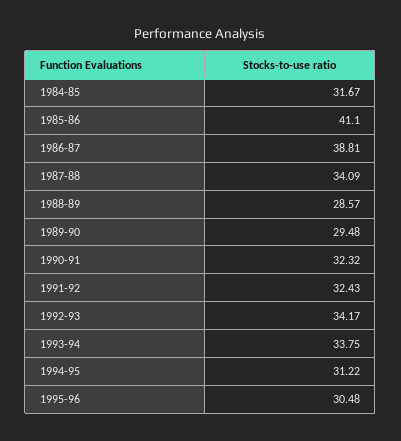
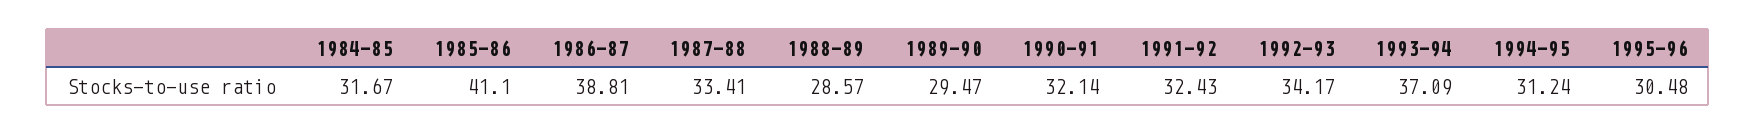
1987-88: 34.09 -> 33.41
1989-90: 29.48 -> 29.47
1990-91: 32.32 -> 32.14
1993-94: 33.75 -> 37.09
1994-95: 31.22 -> 31.24

